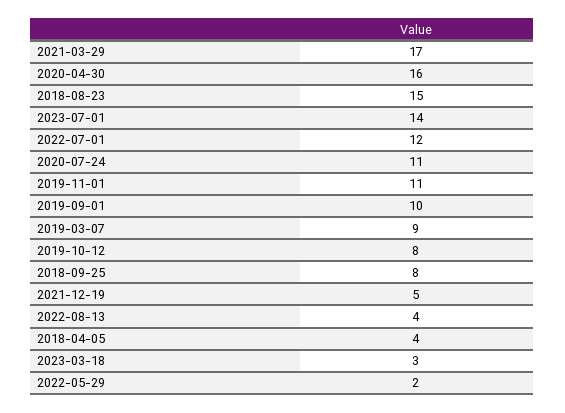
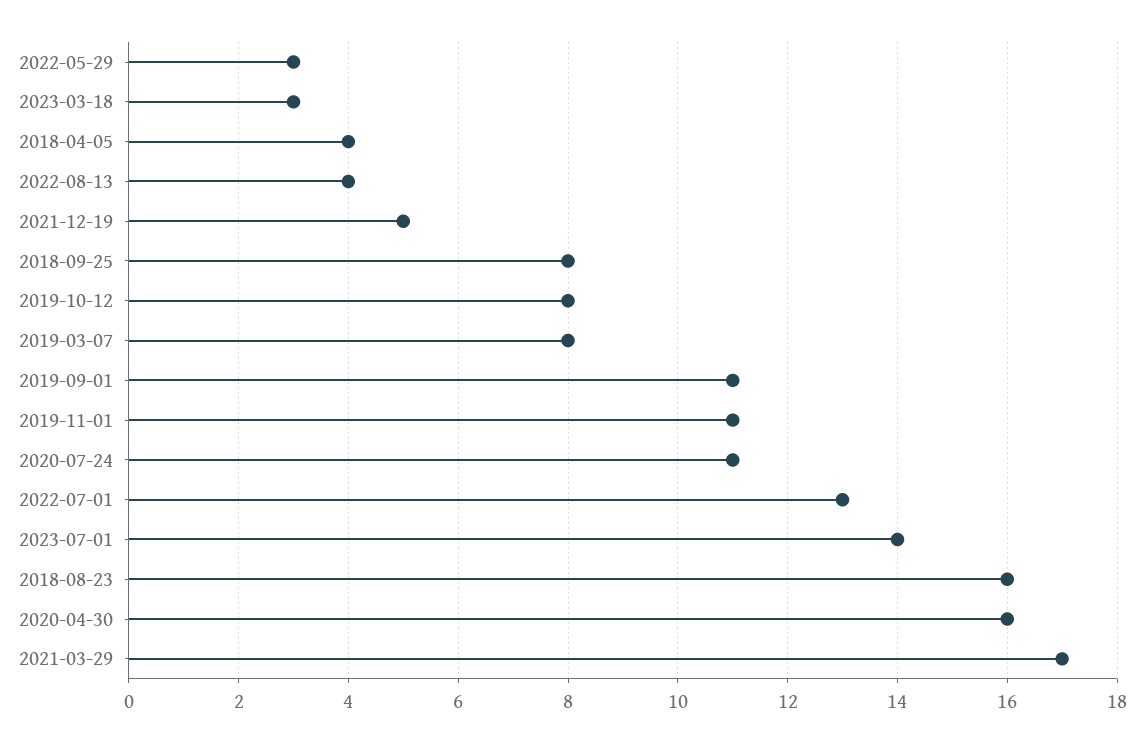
2018-08-23: 15 -> 16
2022-07-01: 12 -> 13
2019-09-01: 10 -> 11
2019-03-07: 9 -> 8
2022-05-29: 2 -> 3

